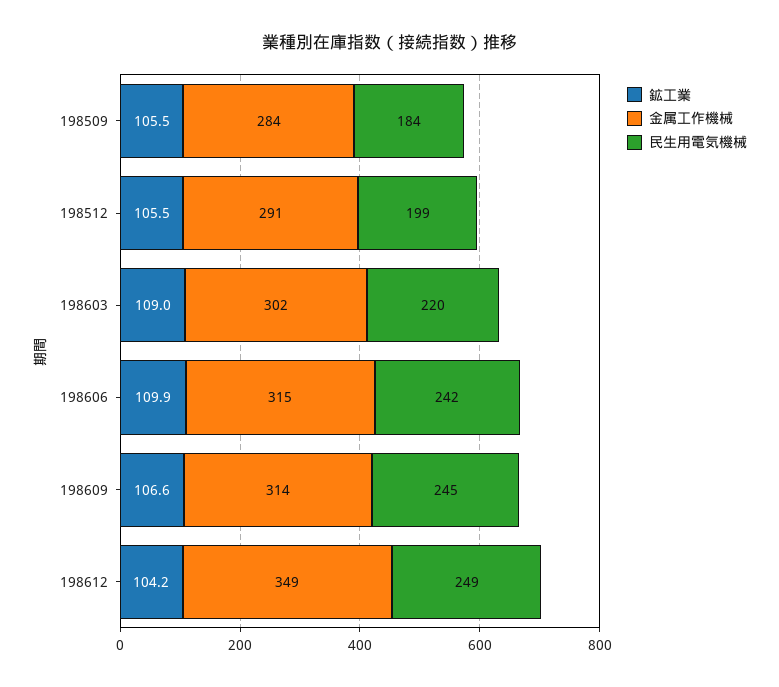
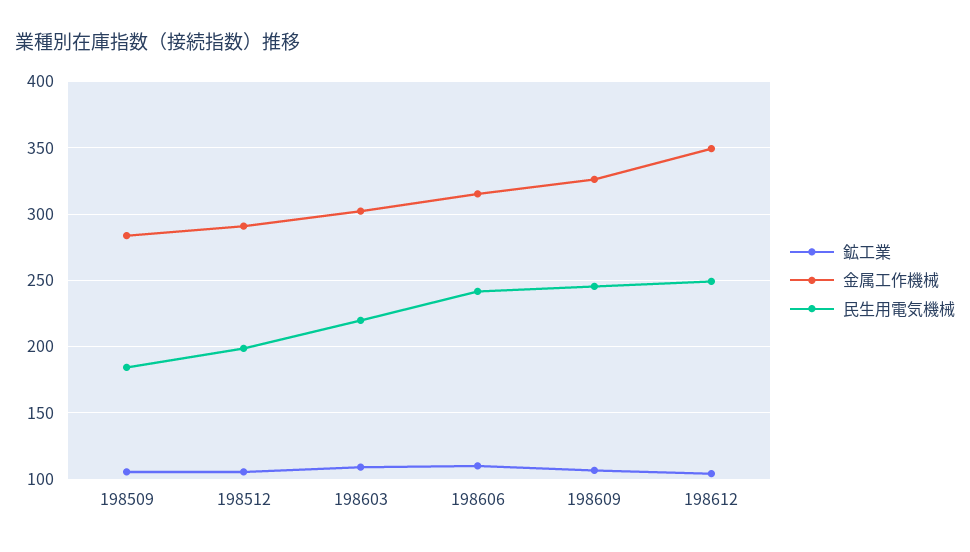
金属工作機械, 198609: 314 -> 325

